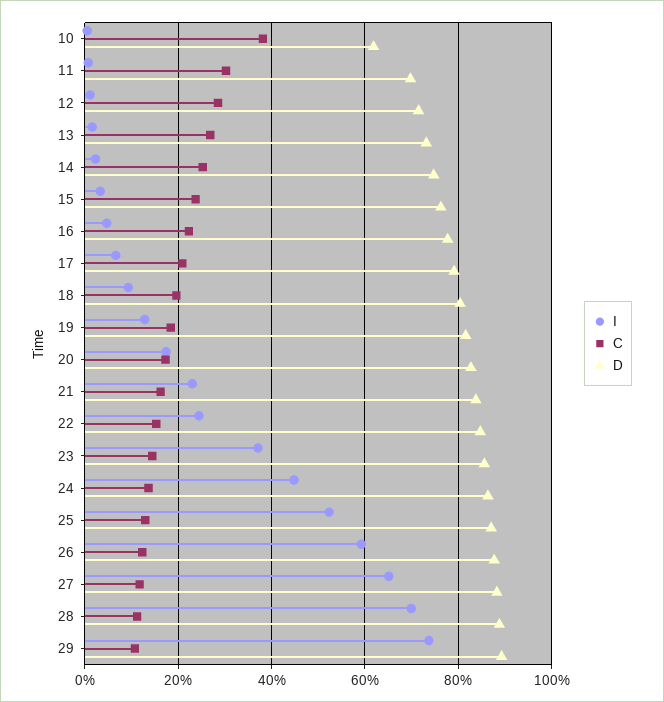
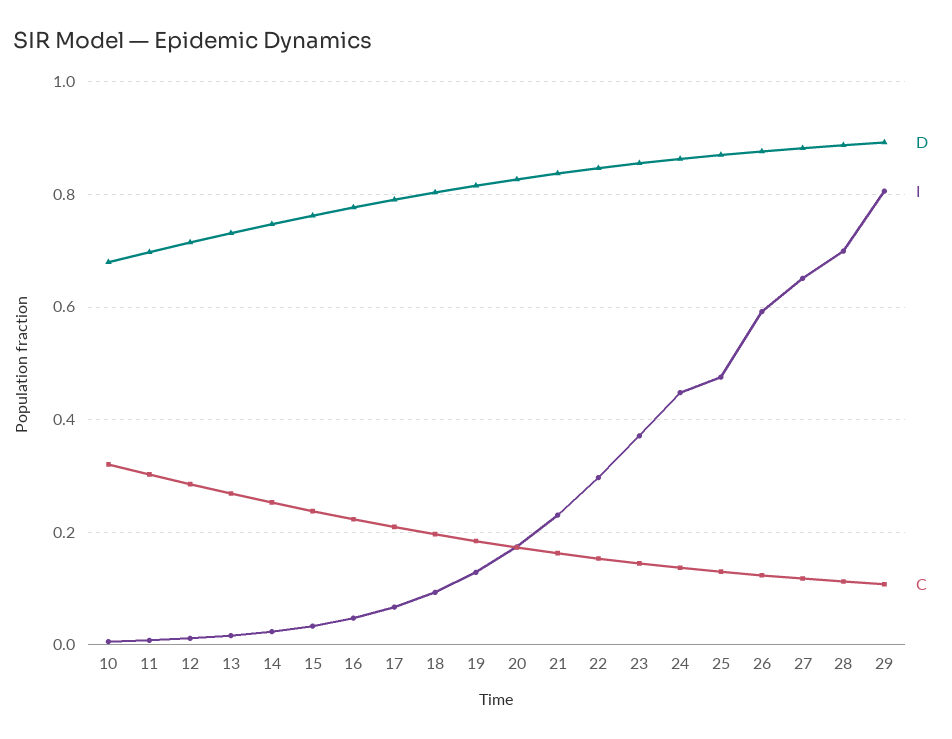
C, 10: 0.38 -> 0.32
D, 10: 0.62 -> 0.68
I, 22: 0.24 -> 0.3
I, 25: 0.52 -> 0.48
I, 29: 0.74 -> 0.8

